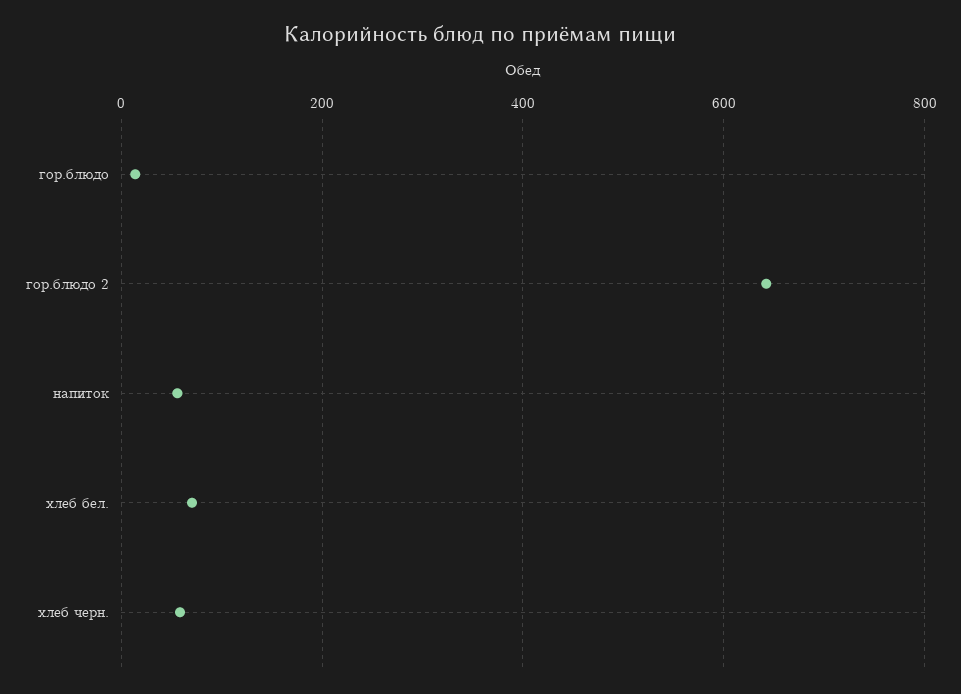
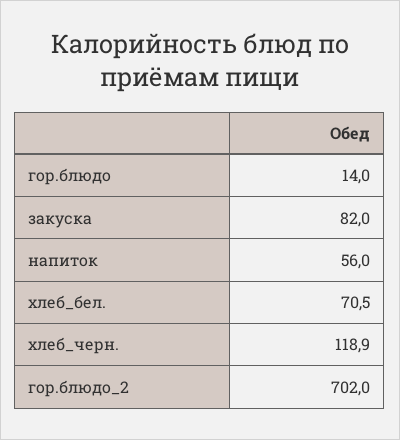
гор.блюдо 2: 640 -> 702
хлеб черн.: 60 -> 118.9
закуска: none -> 82

